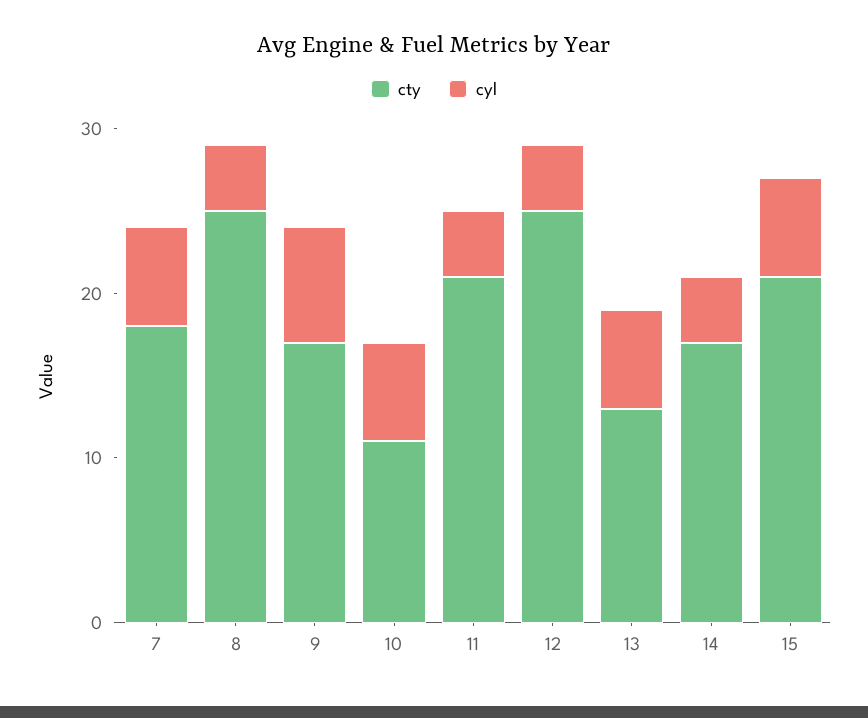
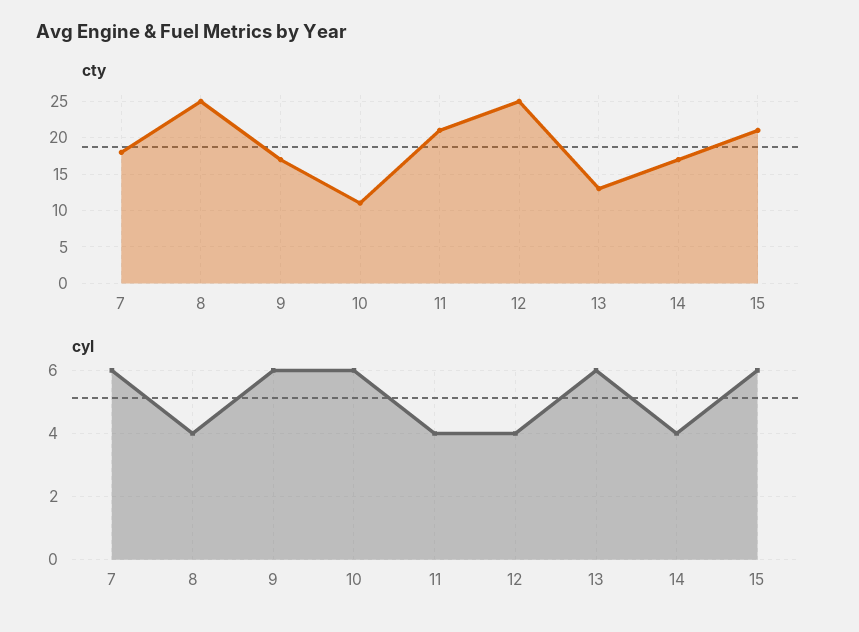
cyl, 9: 7 -> 6

